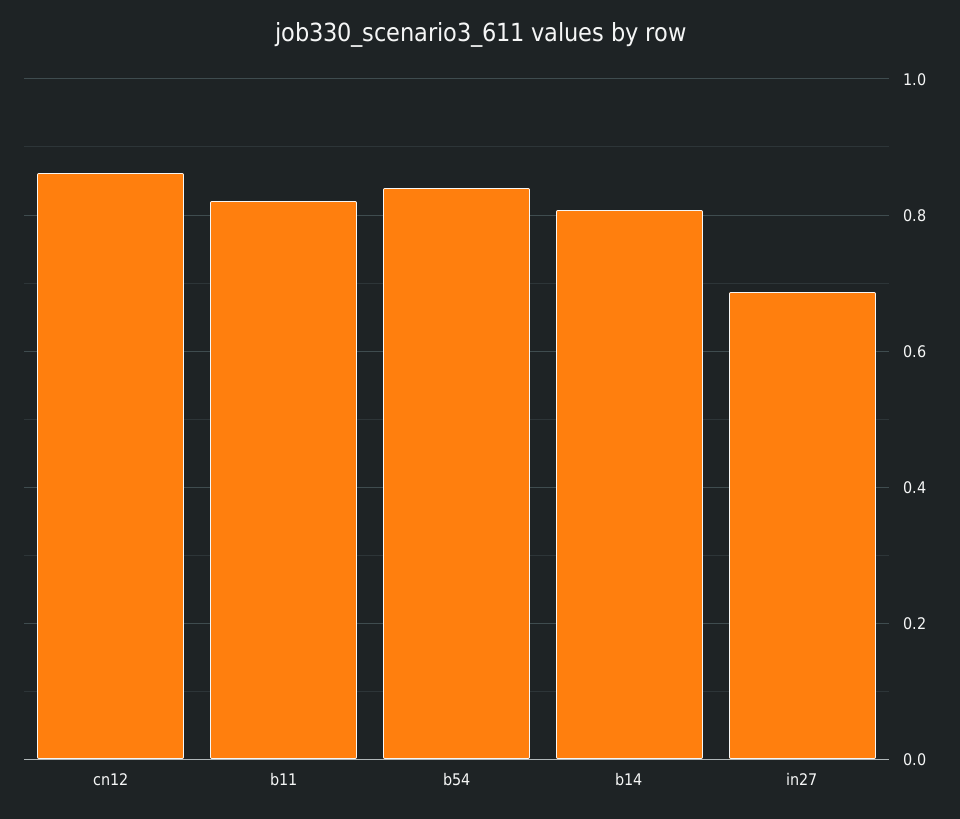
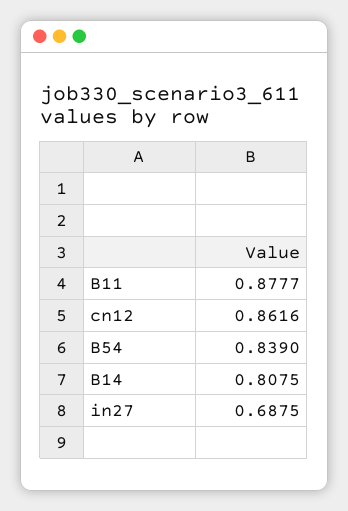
b11: 0.82 -> 0.8777

